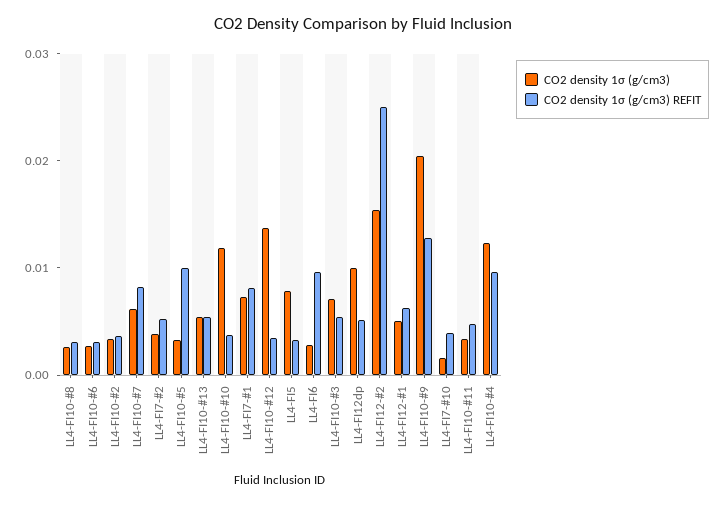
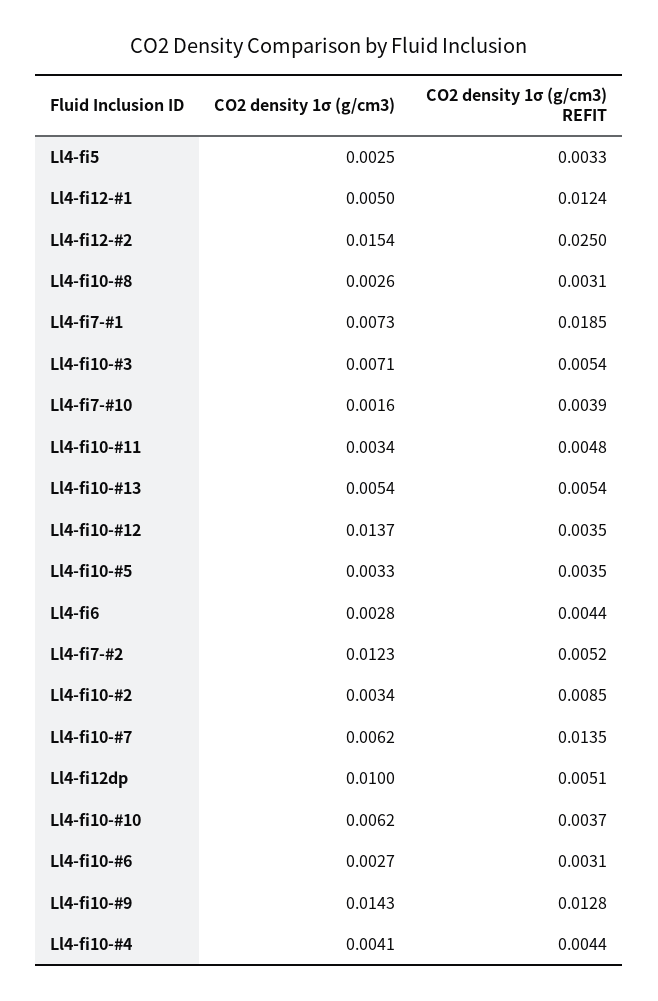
CO2 density 1σ (g/cm3) REFIT, LL4-FI10-#2: 0.004 -> 0.0085
CO2 density 1σ (g/cm3) REFIT, LL4-FI10-#7: 0.008 -> 0.0135
CO2 density 1σ (g/cm3), LL4-FI7-#2: 0.004 -> 0.0123
CO2 density 1σ (g/cm3) REFIT, LL4-FI10-#5: 0.01 -> 0.0035
CO2 density 1σ (g/cm3), LL4-FI10-#10: 0.012 -> 0.0062
CO2 density 1σ (g/cm3) REFIT, LL4-FI7-#1: 0.008 -> 0.0185
CO2 density 1σ (g/cm3), LL4-FI5: 0.008 -> 0.0025
CO2 density 1σ (g/cm3) REFIT, LL4-FI6: 0.01 -> 0.0044
CO2 density 1σ (g/cm3) REFIT, LL4-FI12-#1: 0.006 -> 0.0124
CO2 density 1σ (g/cm3), LL4-FI10-#9: 0.02 -> 0.0143
CO2 density 1σ (g/cm3), LL4-FI10-#4: 0.012 -> 0.0041
CO2 density 1σ (g/cm3) REFIT, LL4-FI10-#4: 0.01 -> 0.0044

